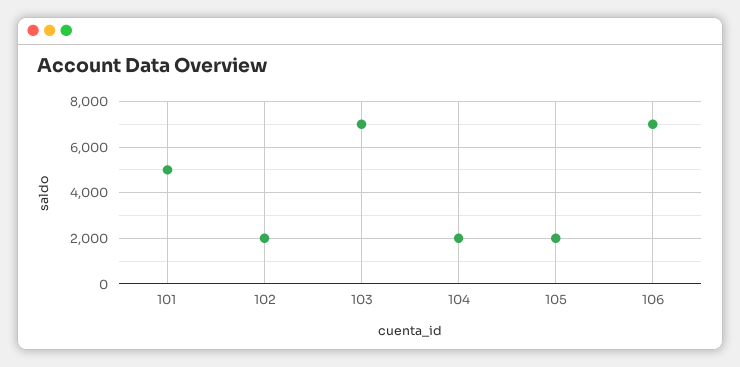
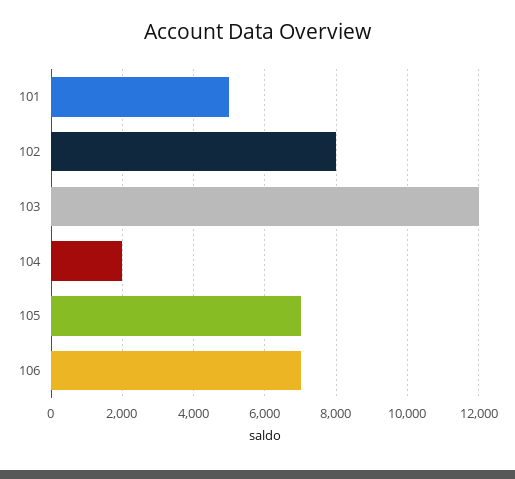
102: 2000 -> 8000
103: 7000 -> 12000
105: 2000 -> 7000

